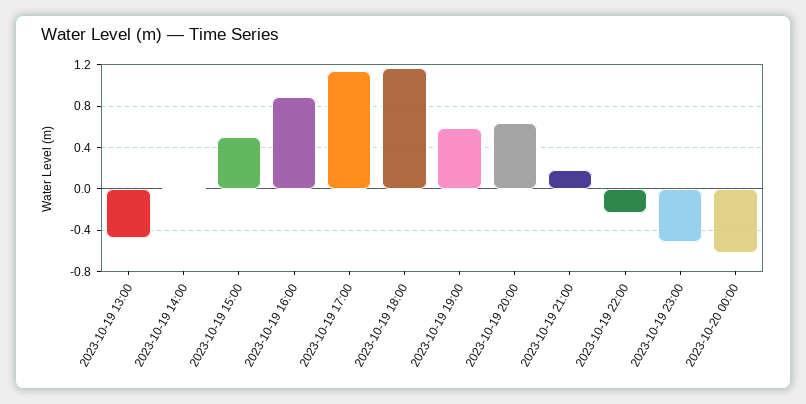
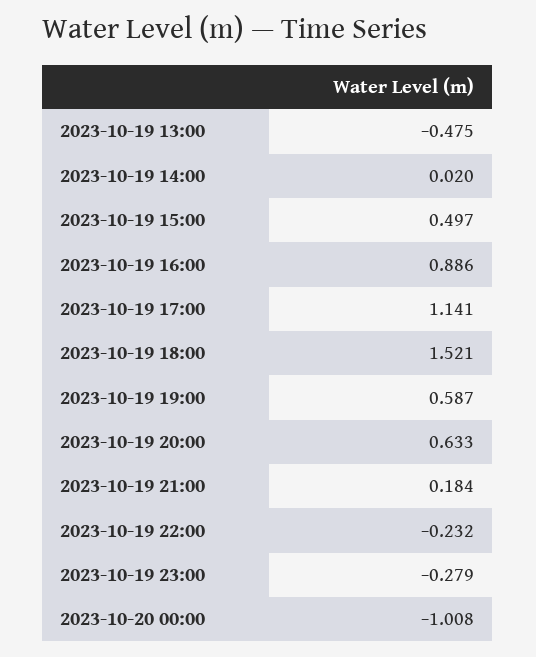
2023-10-19 18:00: 1.2 -> 1.521
2023-10-19 23:00: -0.5 -> -0.279
2023-10-20 00:00: -0.6 -> -1.008

